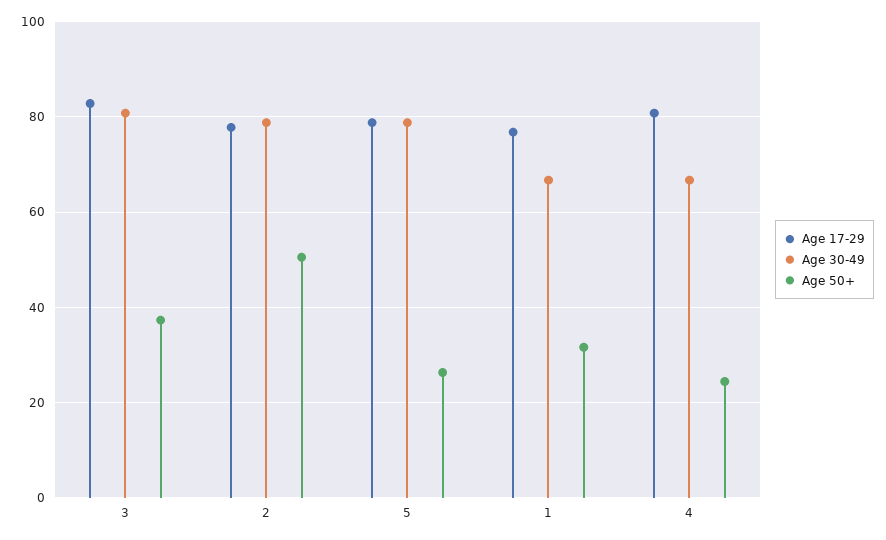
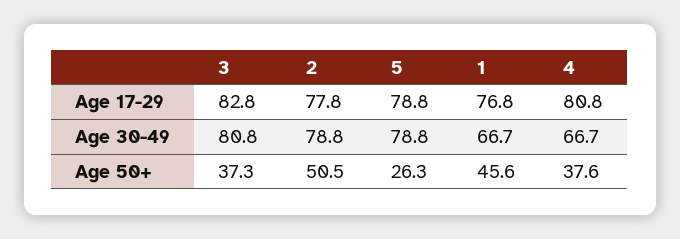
Age 50+, 1: 32 -> 45.6
Age 50+, 4: 24 -> 37.6

